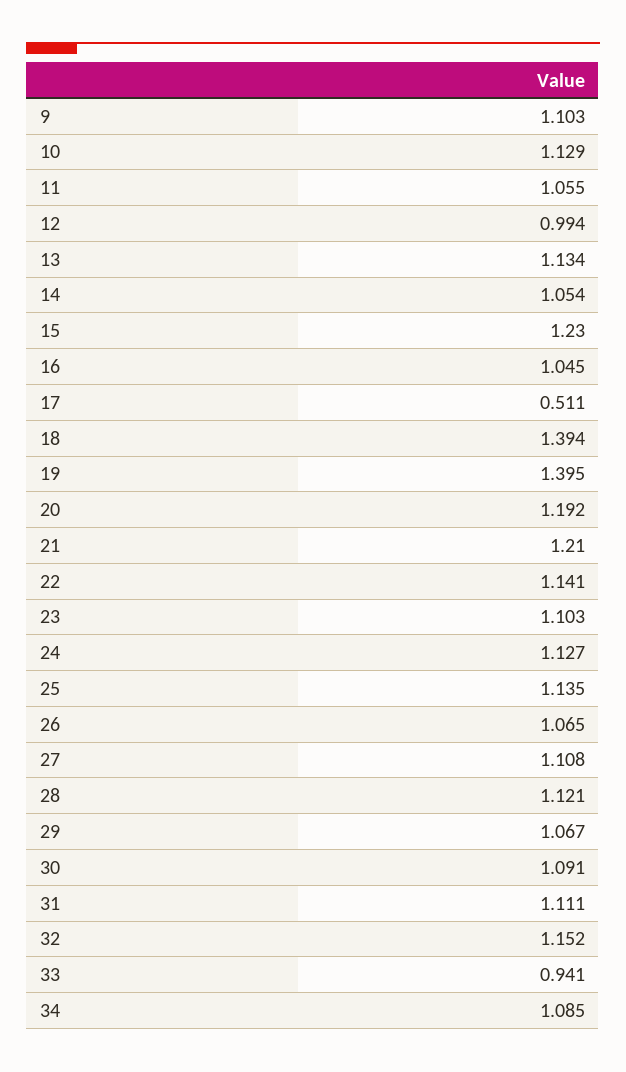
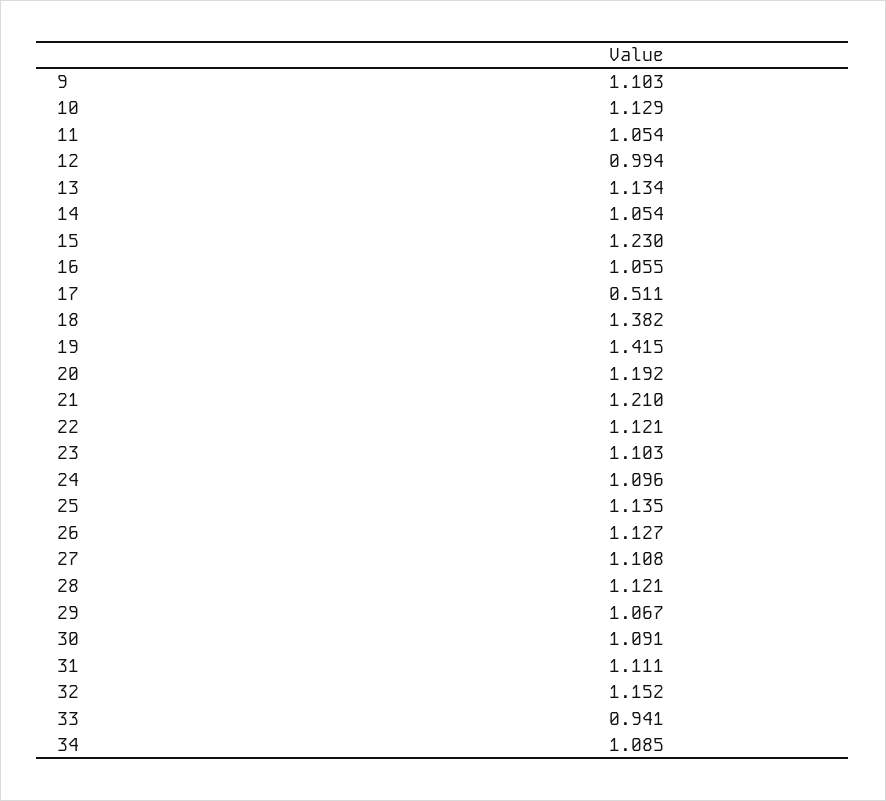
11: 1.055 -> 1.054
16: 1.045 -> 1.055
18: 1.394 -> 1.382
19: 1.395 -> 1.415
22: 1.141 -> 1.121
24: 1.127 -> 1.096
26: 1.065 -> 1.127

